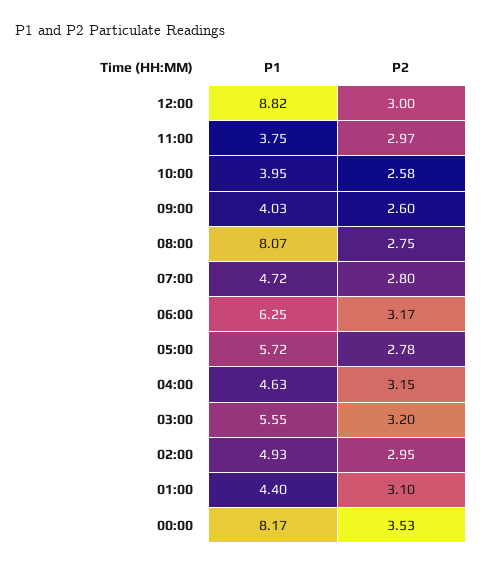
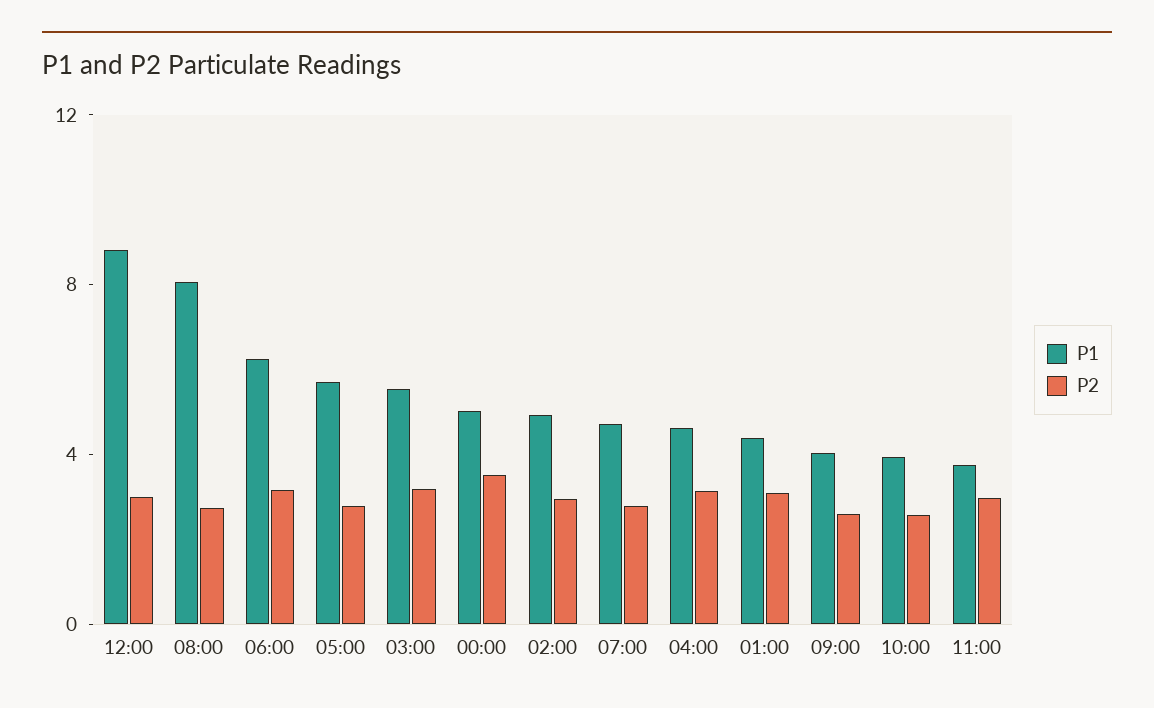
P1, 00:00: 8.17 -> 5

